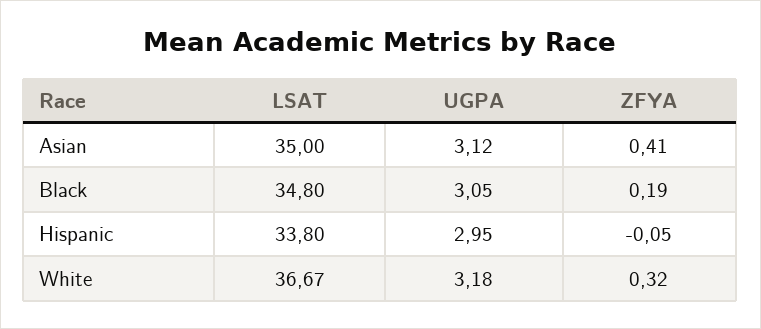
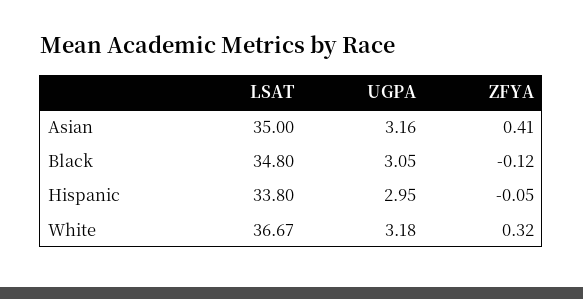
UGPA, Asian: 3.12 -> 3.16
ZFYA, Black: 0.19 -> -0.12

